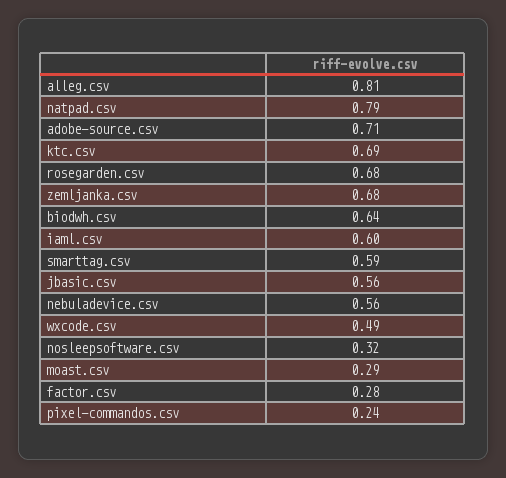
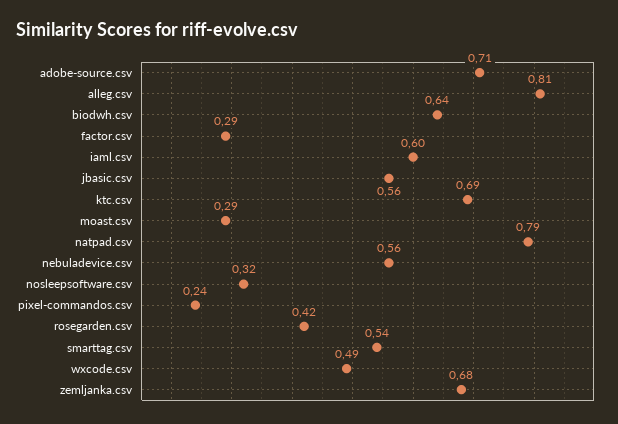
rosegarden.csv: 0.68 -> 0.42
smarttag.csv: 0.59 -> 0.54
factor.csv: 0.28 -> 0.29

